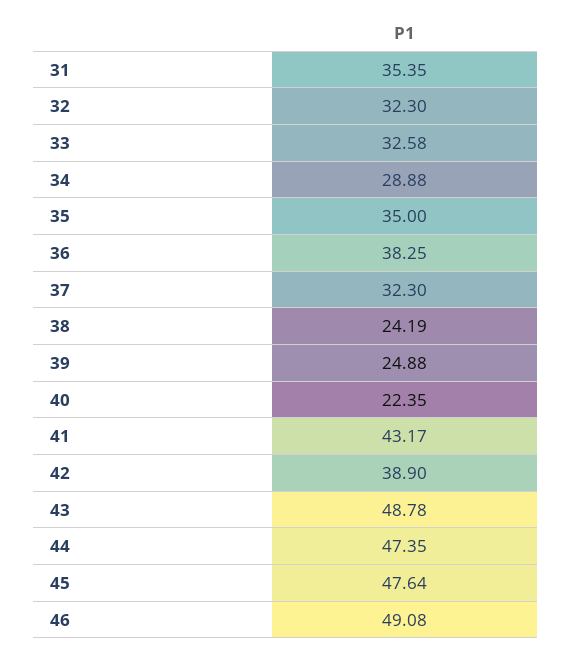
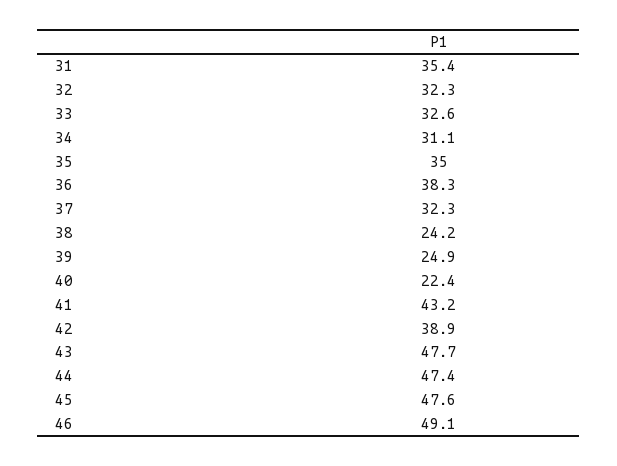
34: 28.88 -> 31.1
43: 48.78 -> 47.7

